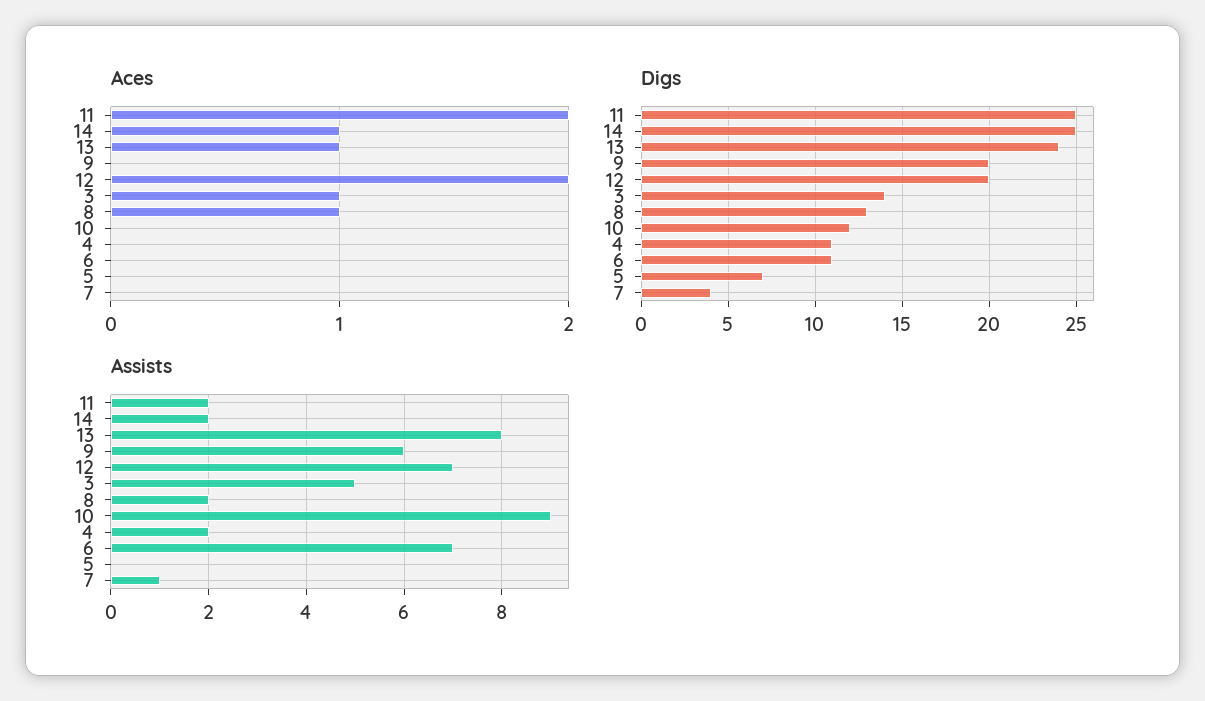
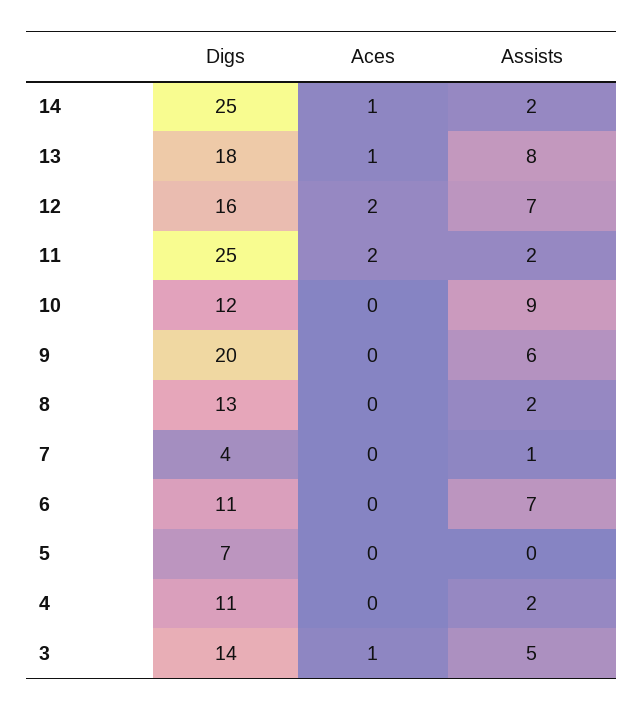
Aces, 8: 1 -> 0
Digs, 13: 24 -> 18
Digs, 12: 20 -> 16

